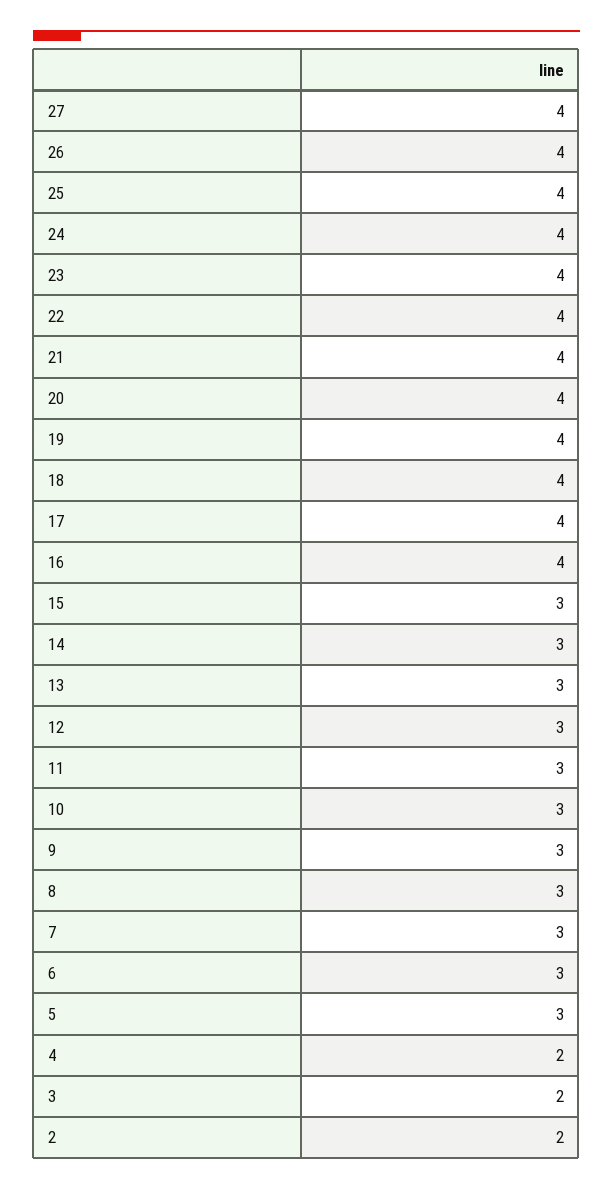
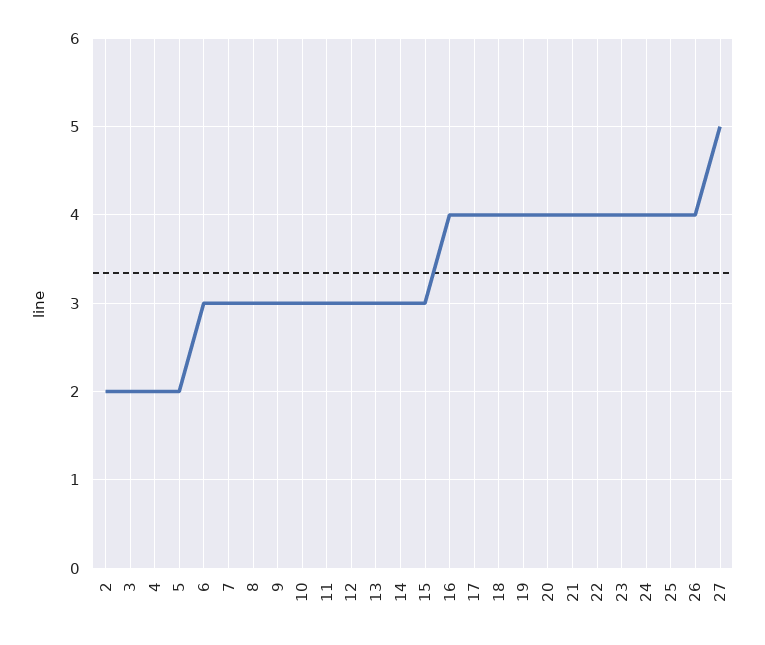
27: 4 -> 5
5: 3 -> 2

